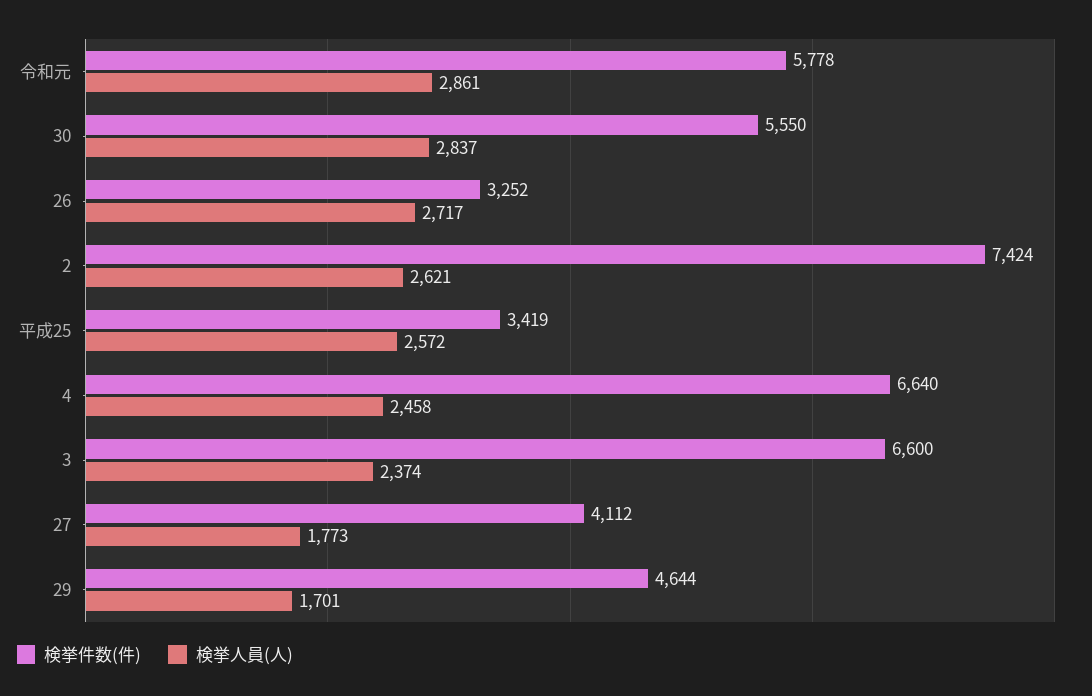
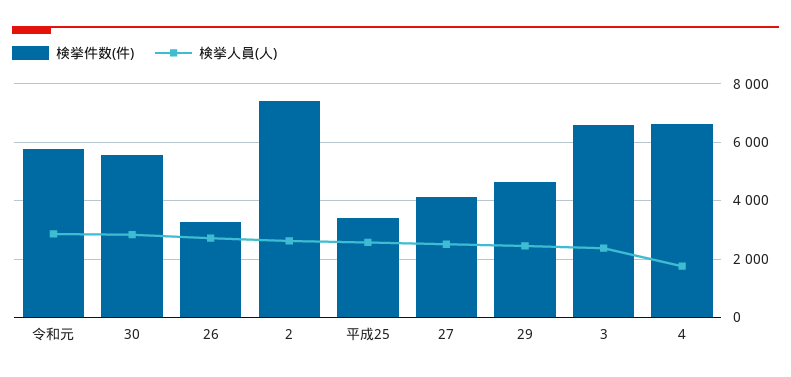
検挙人員(人), 4: 2458 -> 1750
検挙人員(人), 27: 1773 -> 2500
検挙人員(人), 29: 1701 -> 2500

